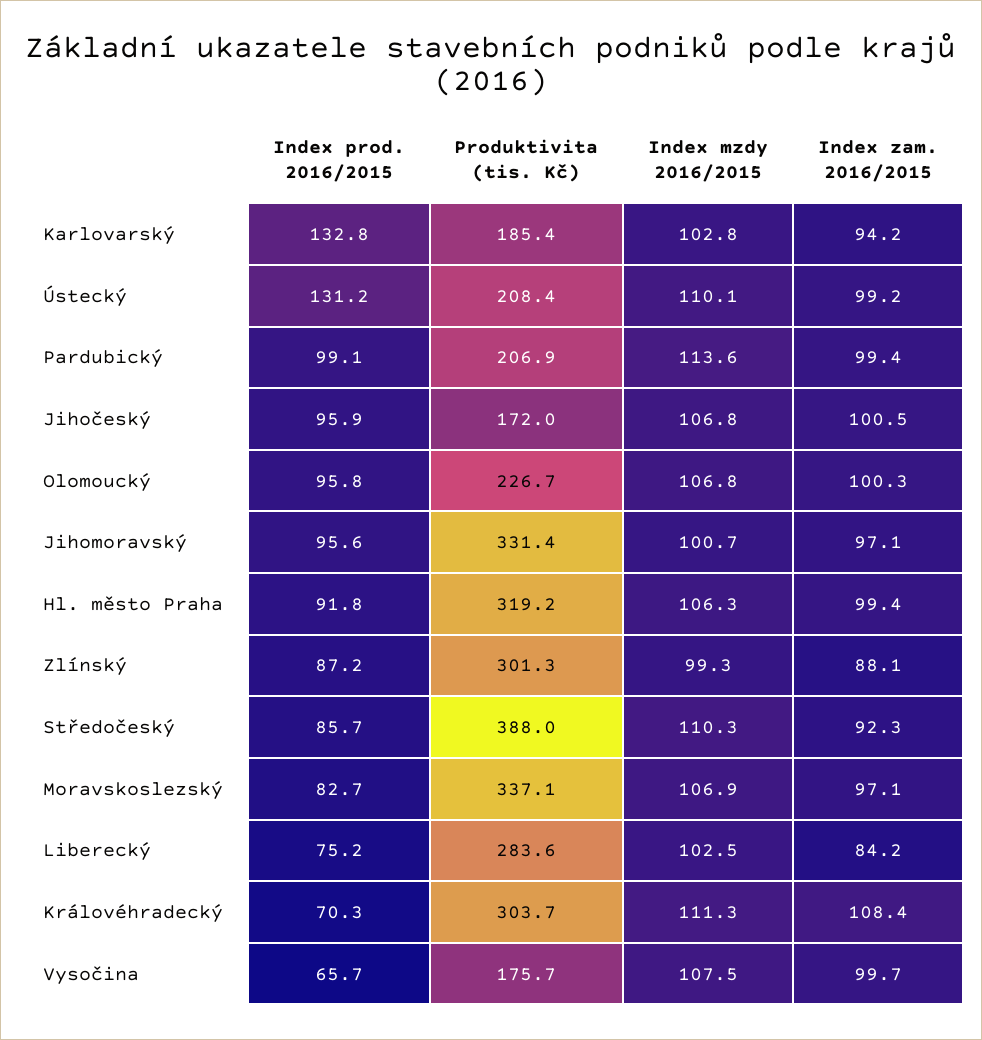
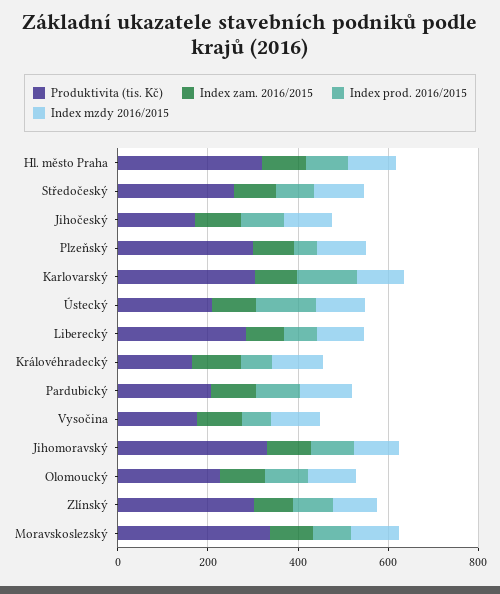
Produktivita (tis. Kč), Karlovarský: 185.4 -> 300
Produktivita (tis. Kč), Středočeský: 388 -> 250
Produktivita (tis. Kč), Královéhradecký: 303.7 -> 150
Produktivita (tis. Kč), Plzeňský: none -> 300
Index zam. 2016/2015, Plzeňský: none -> 100
Index prod. 2016/2015, Plzeňský: none -> 50
Index mzdy 2016/2015, Plzeňský: none -> 100

